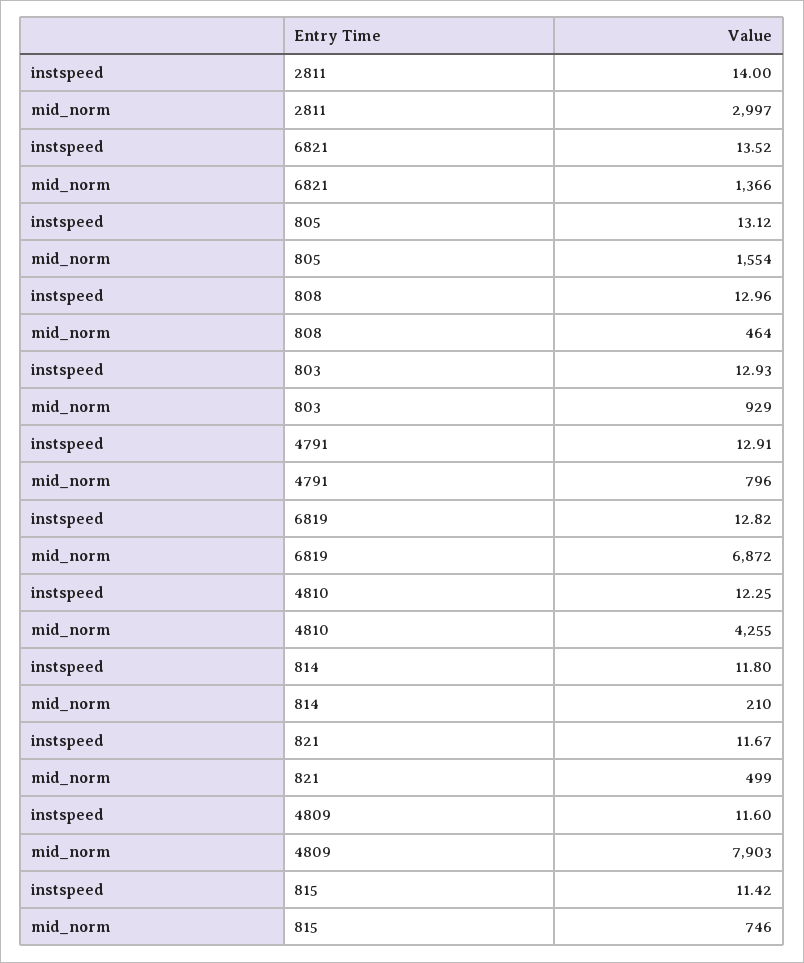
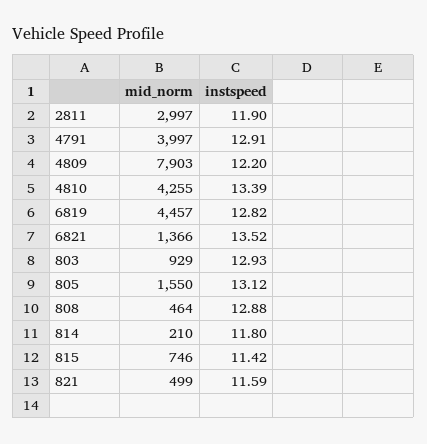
instspeed, 2811: 14 -> 11.9
mid_norm, 805: 1554 -> 1550
instspeed, 808: 12.96 -> 12.88
mid_norm, 4791: 796 -> 3997
mid_norm, 6819: 6872 -> 4457
instspeed, 4810: 12.25 -> 13.39
instspeed, 821: 11.67 -> 11.59
instspeed, 4809: 11.6 -> 12.2

